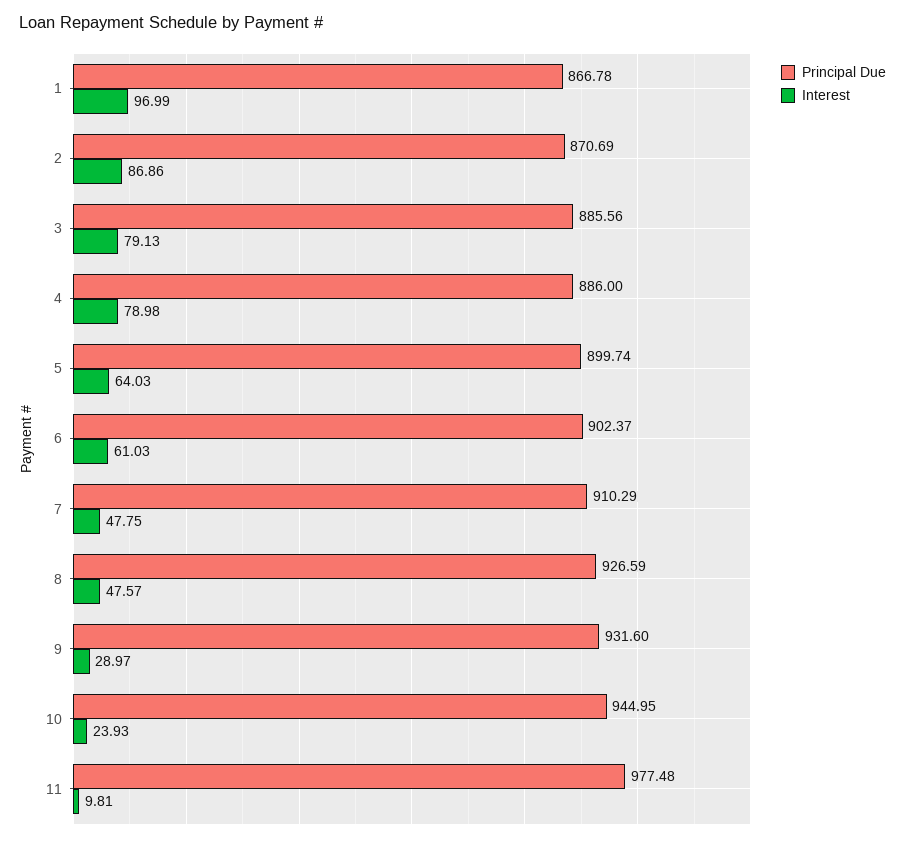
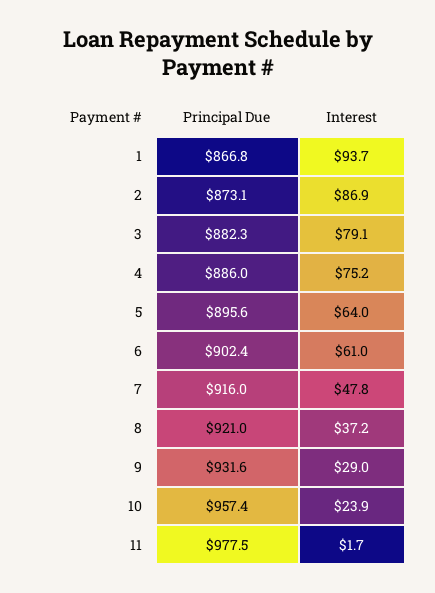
Interest, 1: 96.99 -> 93.7
Principal Due, 2: 870.69 -> 873.1
Principal Due, 3: 885.56 -> 882.3
Interest, 4: 78.98 -> 75.2
Principal Due, 5: 899.74 -> 895.6
Principal Due, 7: 910.29 -> 916
Principal Due, 8: 926.59 -> 921
Interest, 8: 47.57 -> 37.2
Principal Due, 10: 944.95 -> 957.4
Interest, 11: 9.81 -> 1.7

